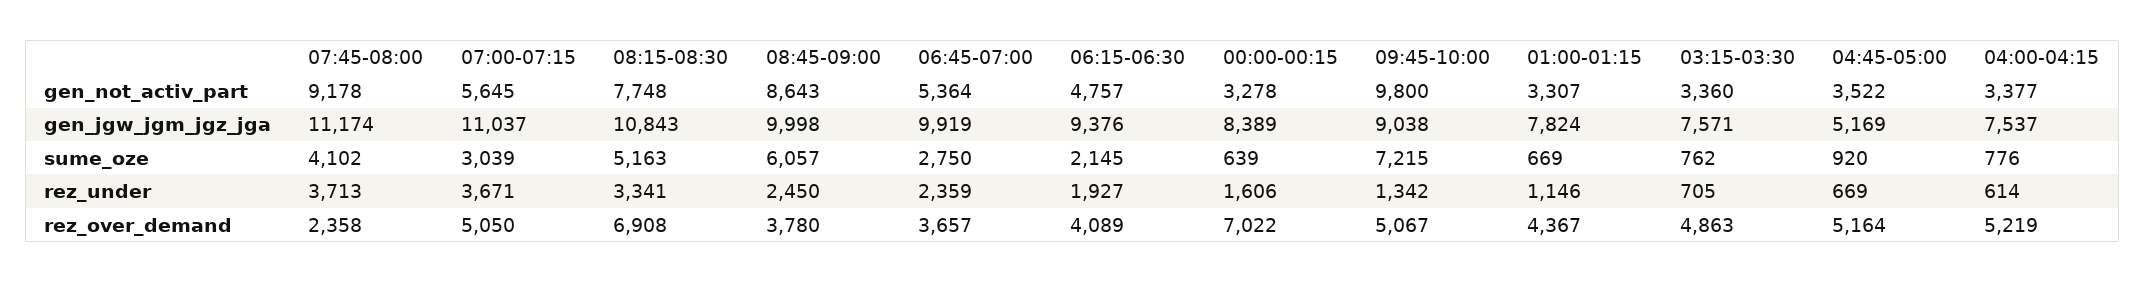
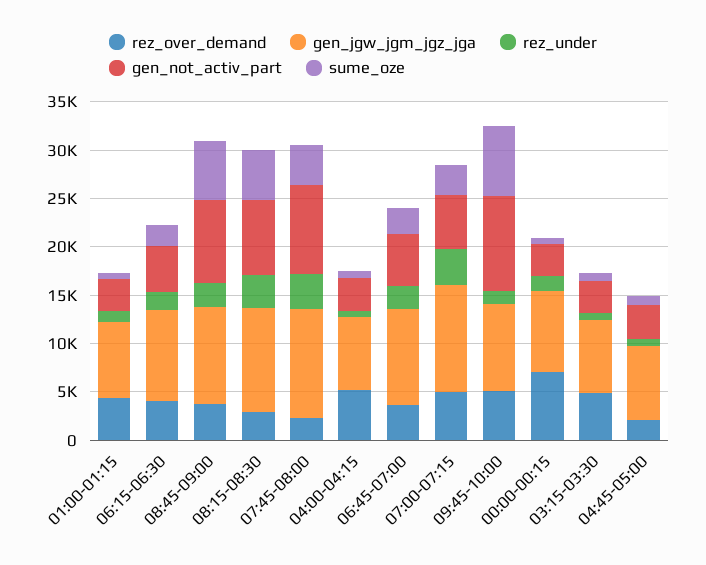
gen_jgw_jgm_jgz_jga, 04:45-05:00: 5169 -> 8000
rez_over_demand, 08:15-08:30: 6908 -> 3000
rez_over_demand, 04:45-05:00: 5164 -> 2000

